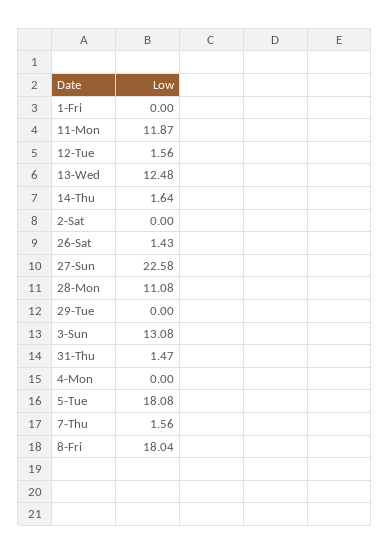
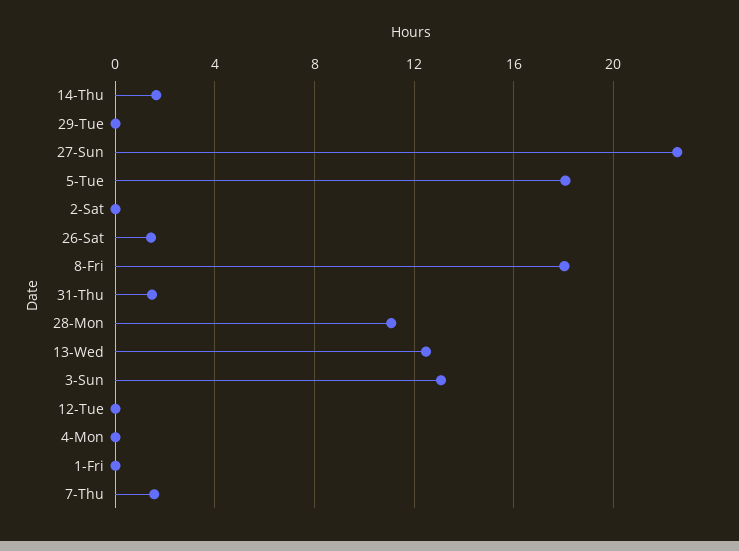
11-Mon: 11.87 -> none
12-Tue: 1.56 -> 0

